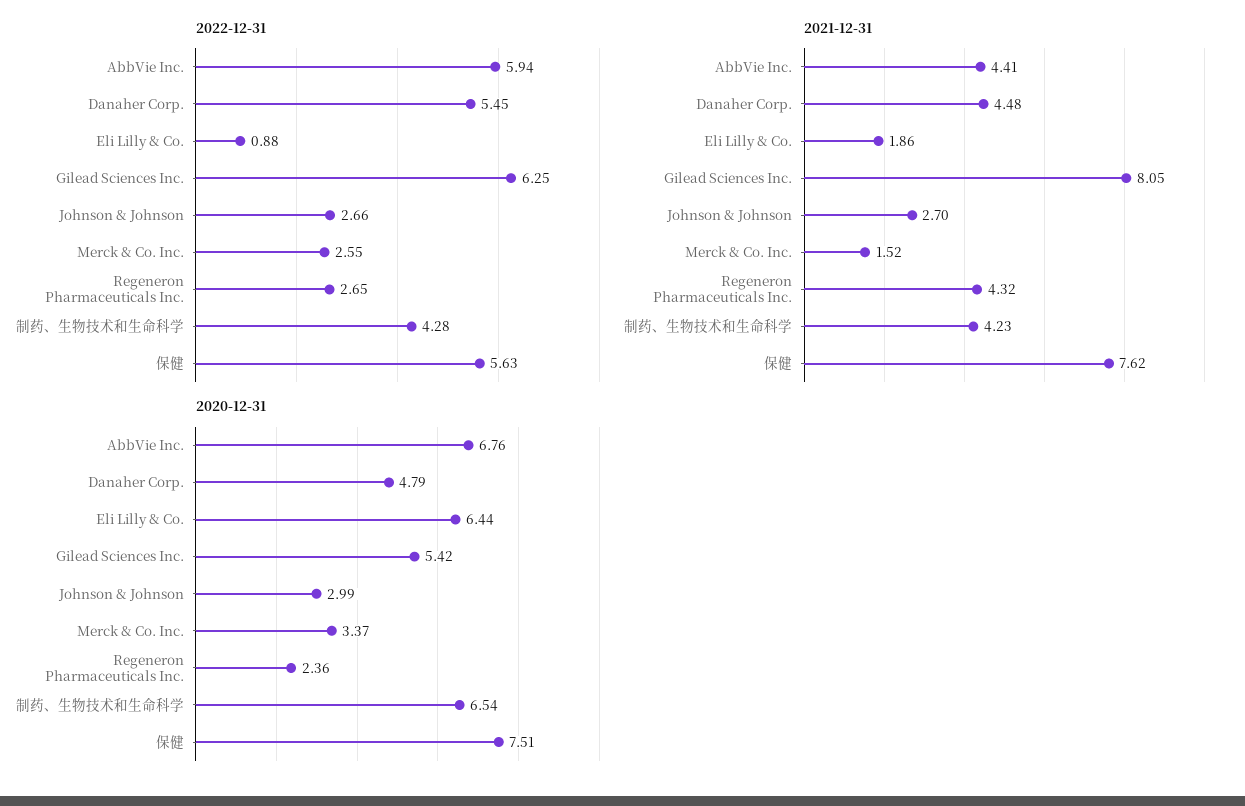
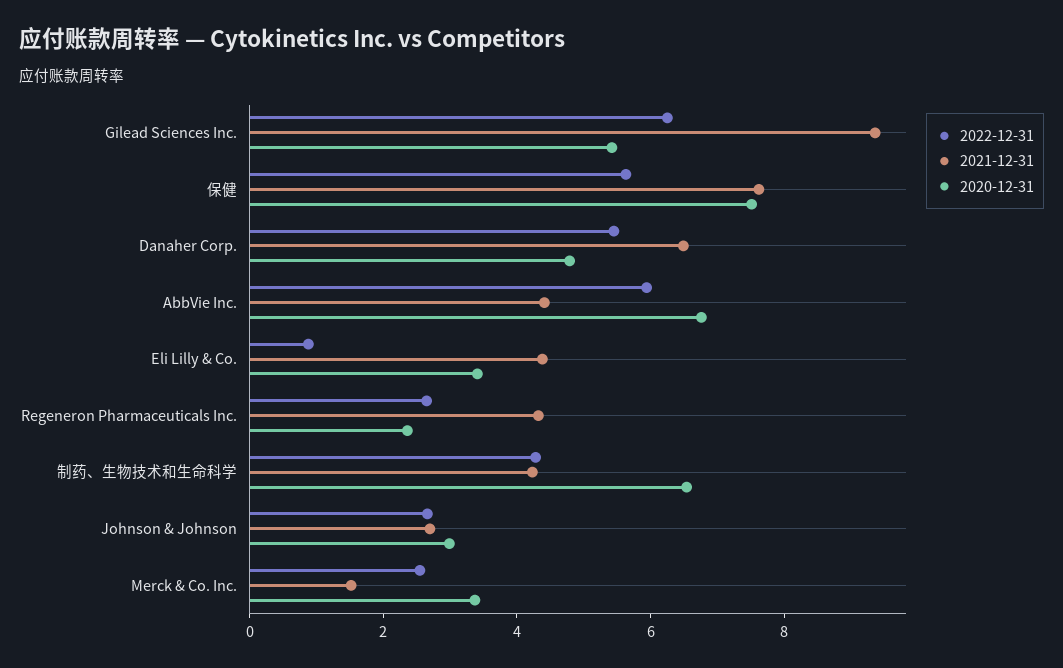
2021-12-31, Danaher Corp.: 4.48 -> 6.5
2021-12-31, Eli Lilly & Co.: 1.86 -> 4.5
2021-12-31, Gilead Sciences Inc.: 8.05 -> 9.5
2020-12-31, Eli Lilly & Co.: 6.44 -> 3.5

